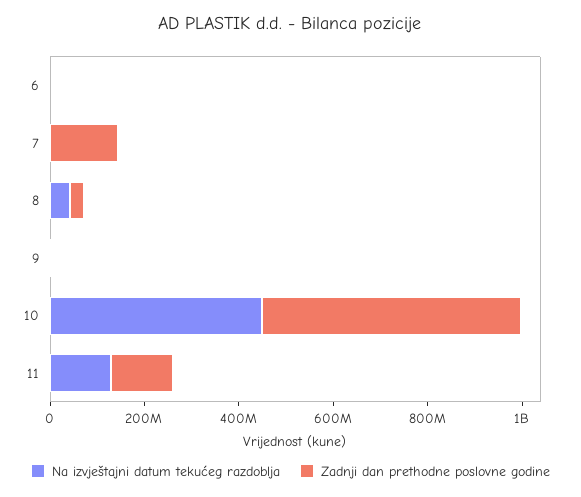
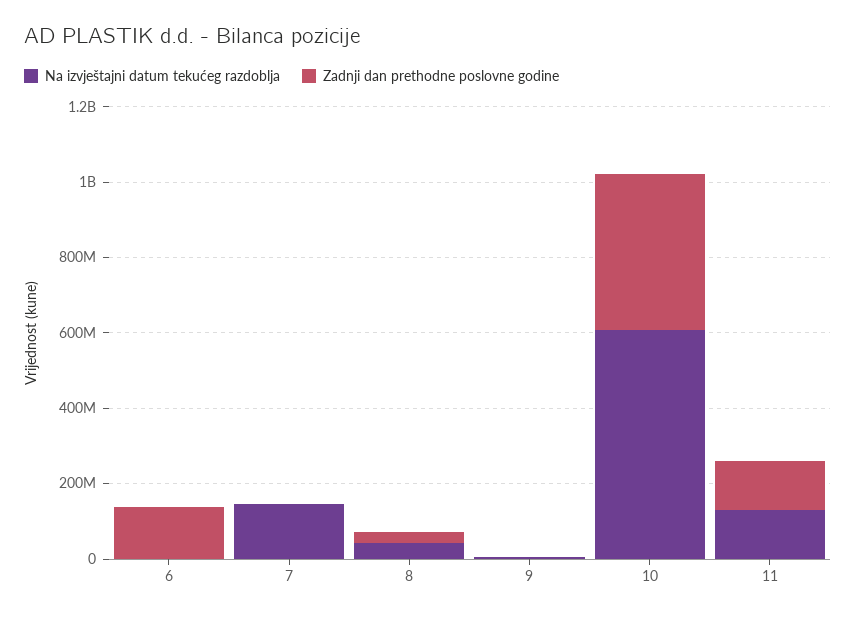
Zadnji dan prethodne poslovne godine, 6: 0 -> 150000000
Na izvještajni datum tekućeg razdoblja, 7: 0 -> 150000000
Zadnji dan prethodne poslovne godine, 7: 150000000 -> 0
Na izvještajni datum tekućeg razdoblja, 10: 450000000 -> 600000000
Zadnji dan prethodne poslovne godine, 10: 550000000 -> 400000000

